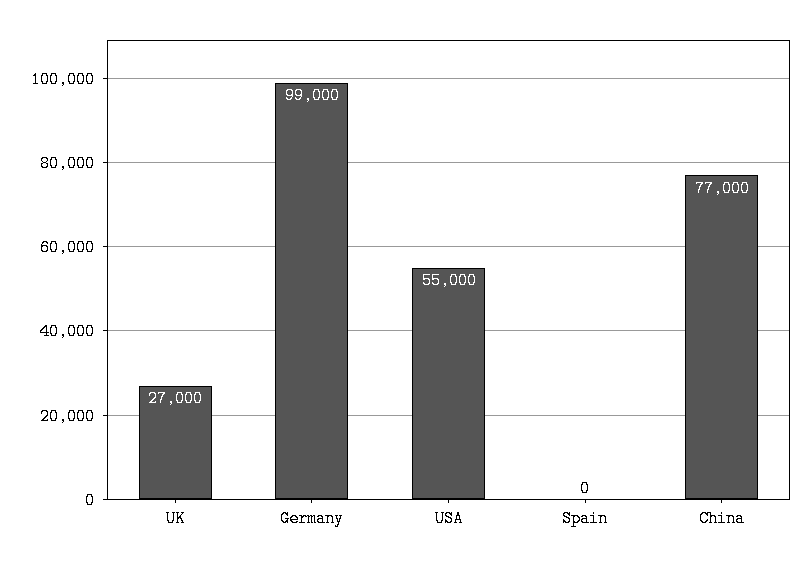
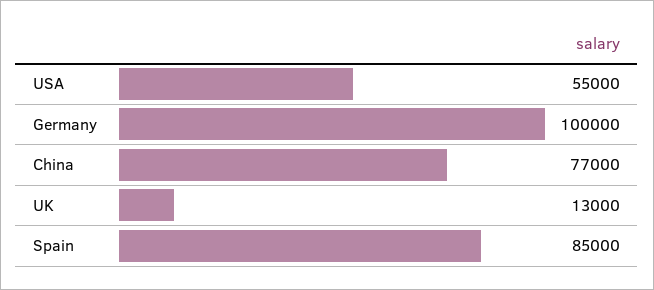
UK: 27000 -> 13000
Germany: 99000 -> 100000
Spain: 0 -> 85000

